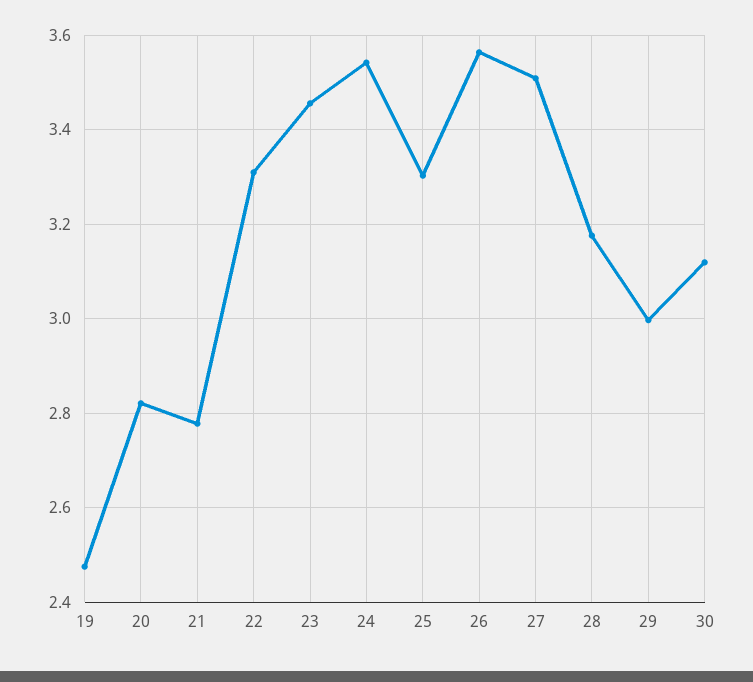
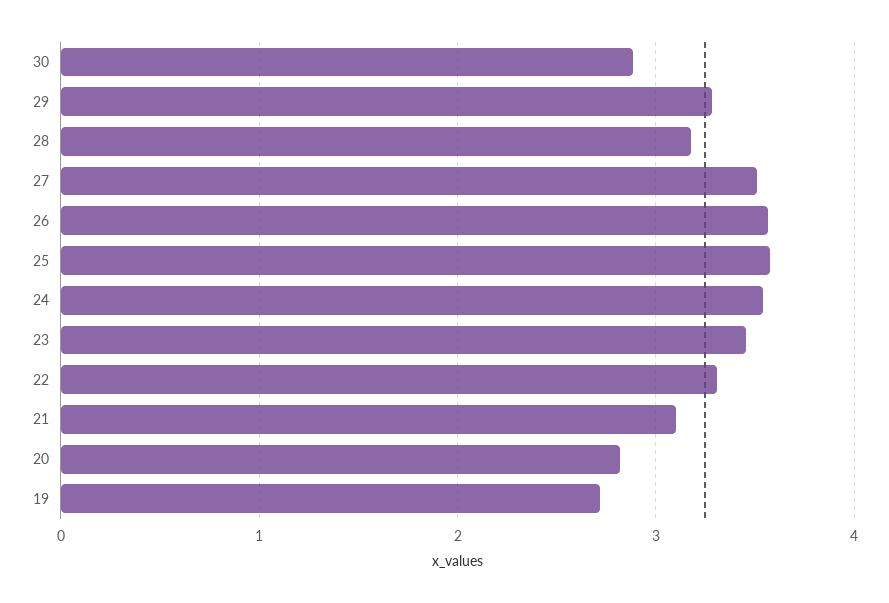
19: 2.48 -> 2.7
21: 2.78 -> 3.1
25: 3.3 -> 3.6
29: 3 -> 3.3
30: 3.12 -> 2.9

